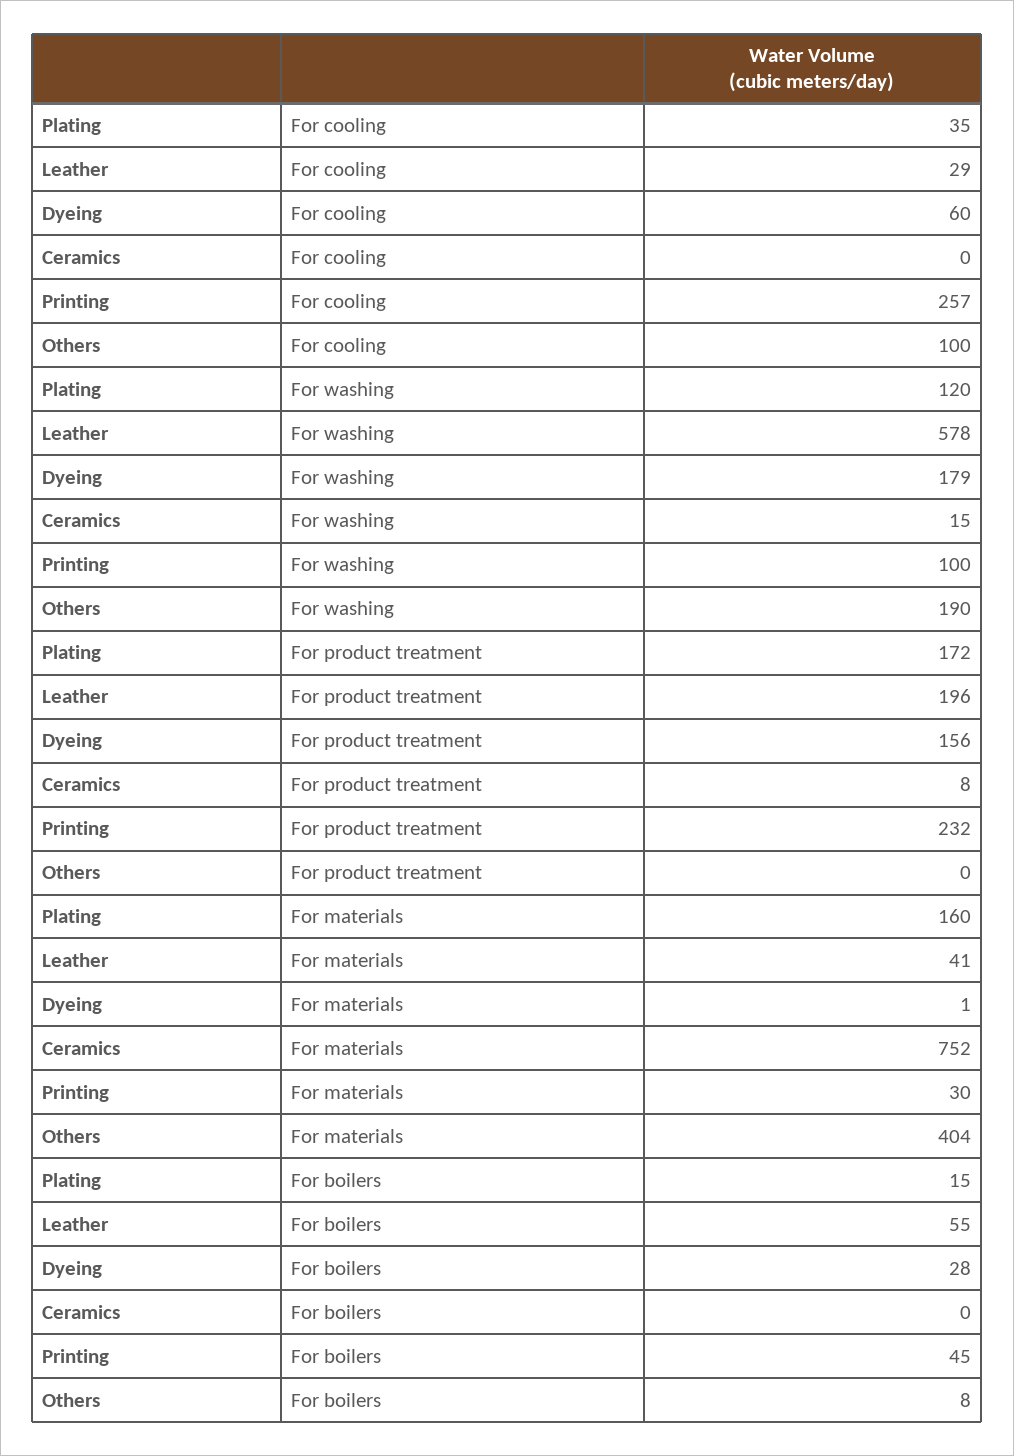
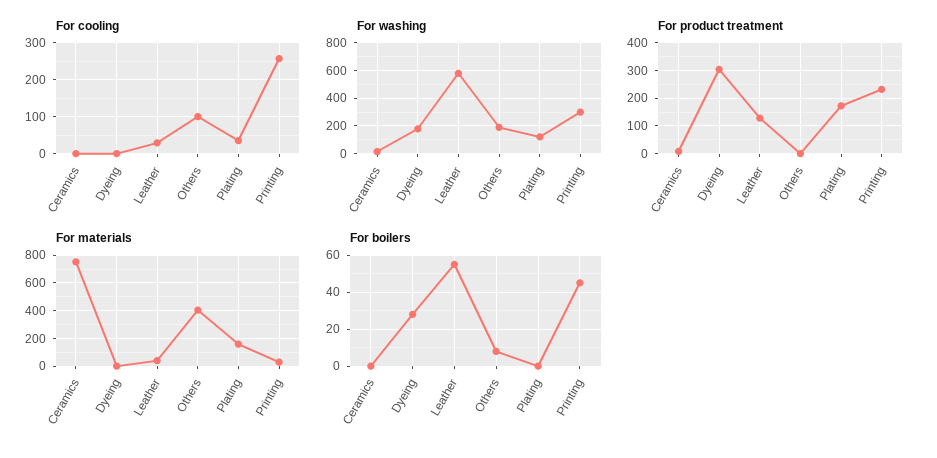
For cooling, Dyeing: 60 -> 0
For washing, Printing: 100 -> 300
For product treatment, Leather: 196 -> 125
For product treatment, Dyeing: 156 -> 300
For boilers, Plating: 15 -> 0

